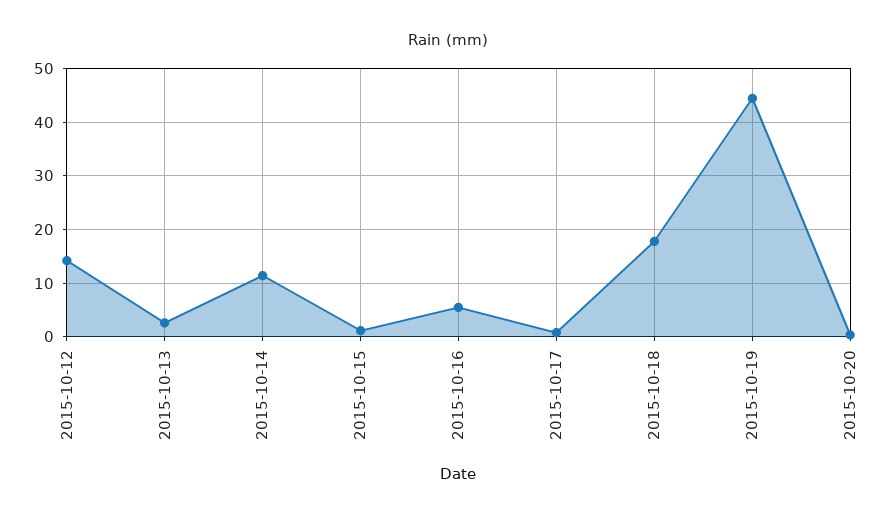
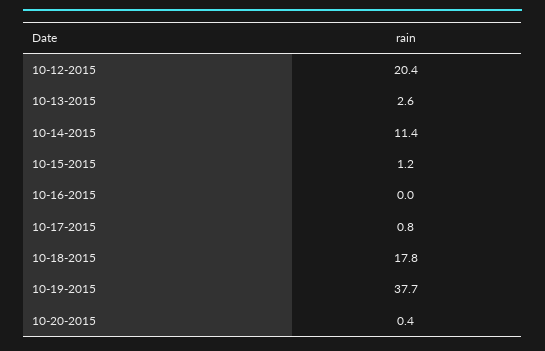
2015-10-12: 14 -> 20.4
2015-10-16: 6 -> 0
2015-10-19: 44 -> 37.7

